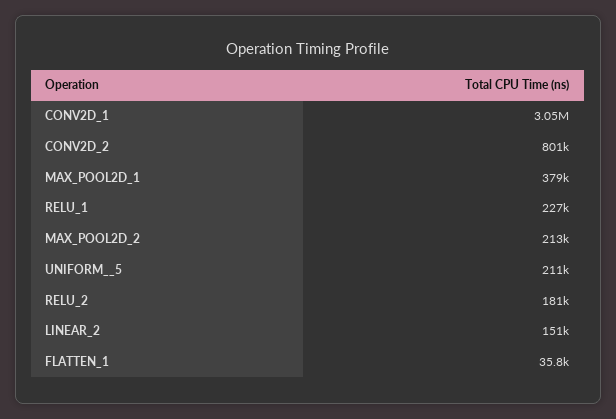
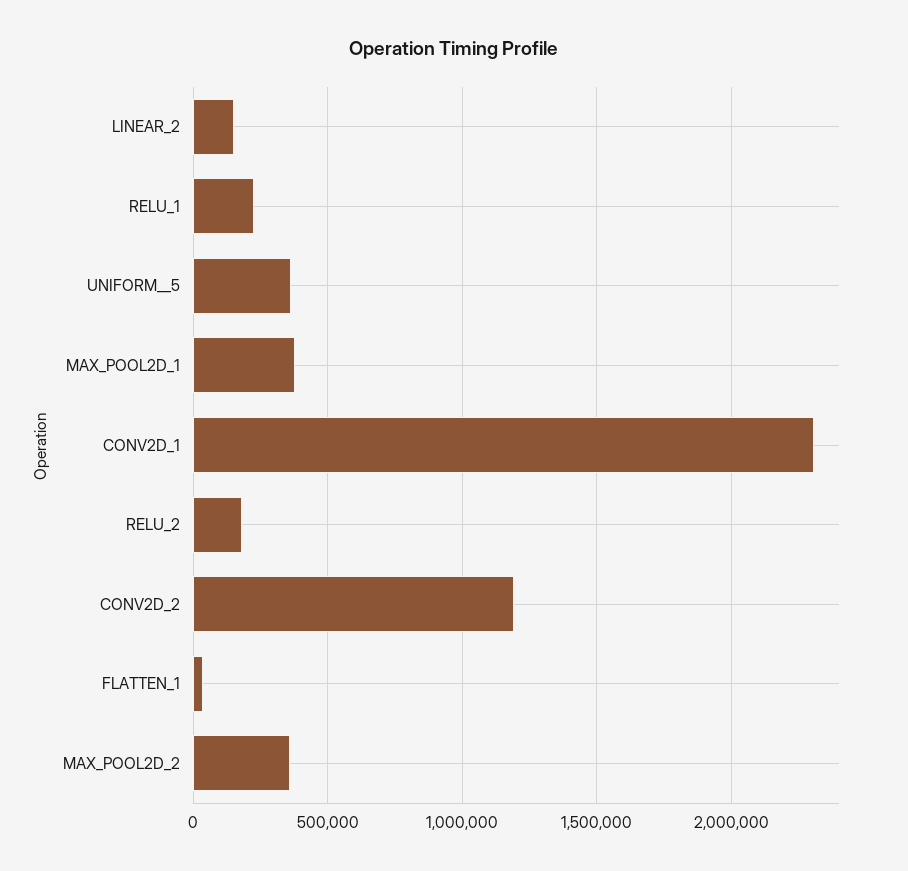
CONV2D_1: 3050000 -> 2300000
CONV2D_2: 801000 -> 1200000
MAX_POOL2D_2: 213000 -> 350000
UNIFORM__5: 211000 -> 350000

